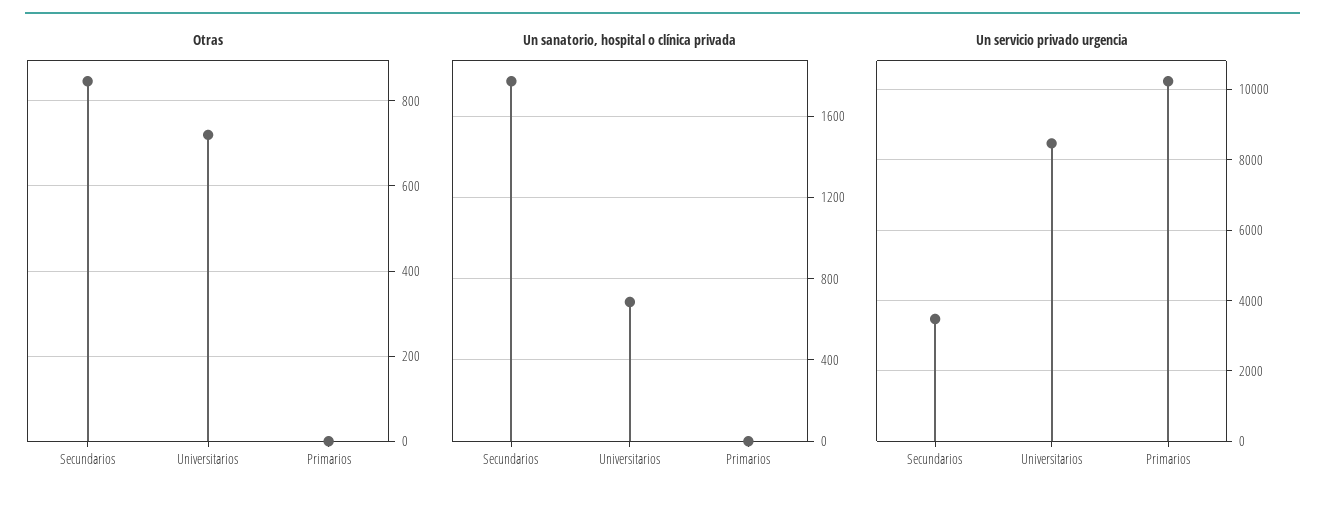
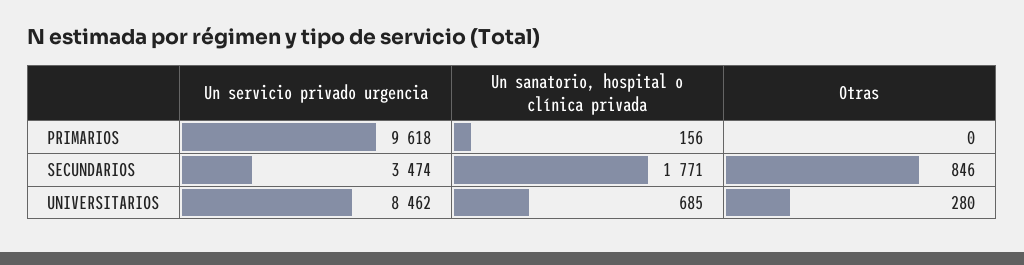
Otras, Universitarios: 720 -> 280
Un sanatorio, hospital o clínica privada, Primarios: 0 -> 156
Un servicio privado urgencia, Primarios: 10200 -> 9618

